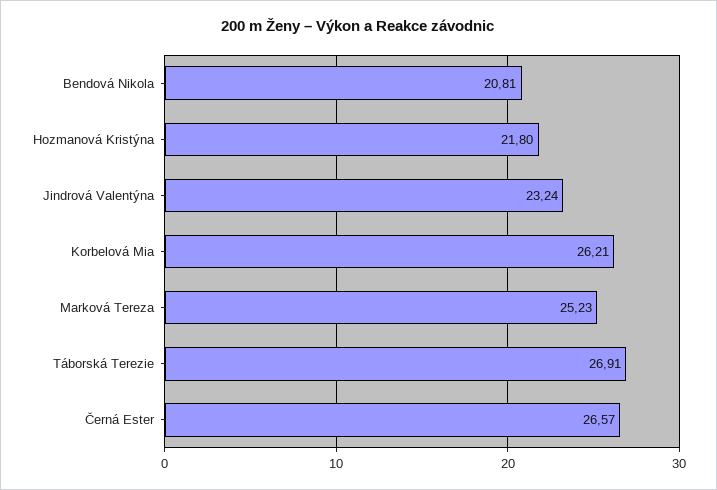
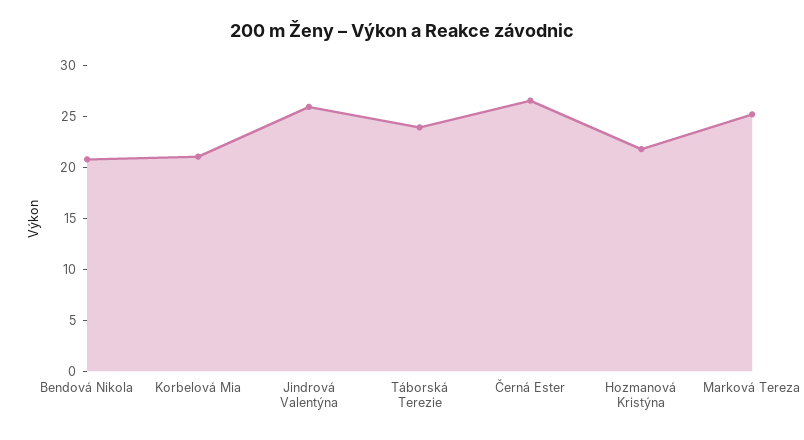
Jindrová Valentýna: 23.24 -> 26
Korbelová Mia: 26.21 -> 21
Táborská Terezie: 26.91 -> 24

